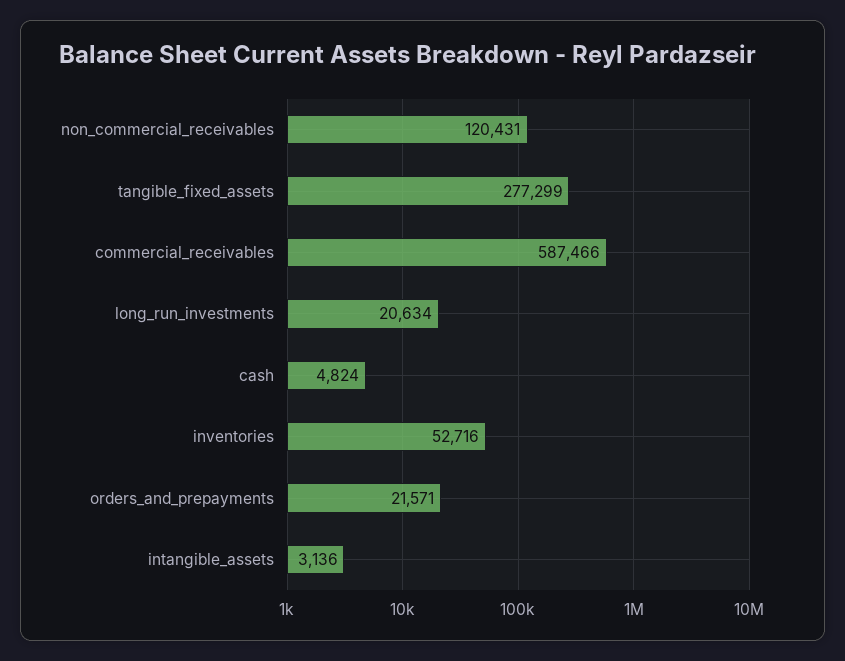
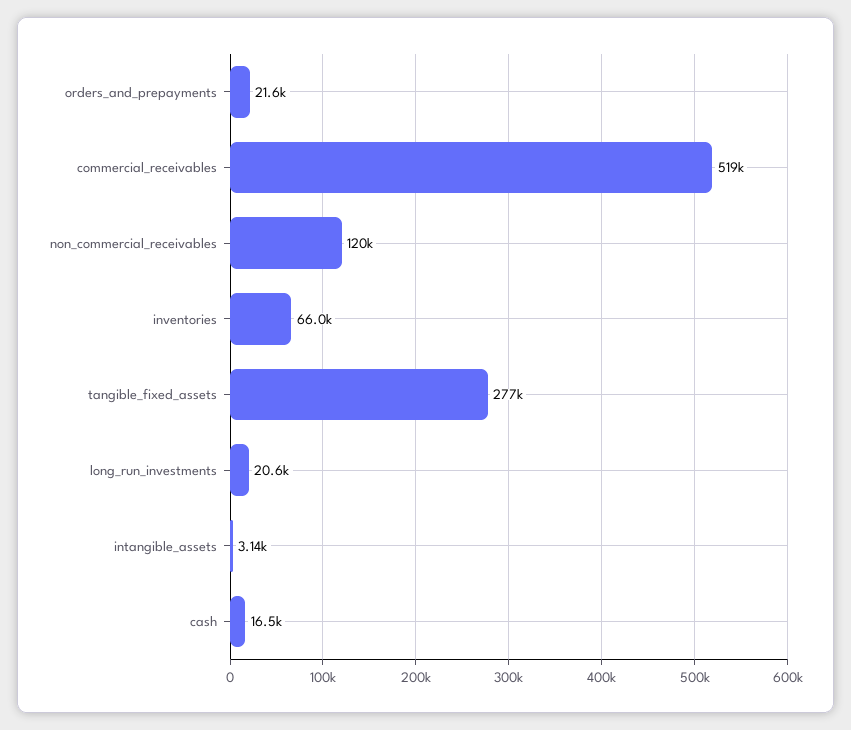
commercial_receivables: 587466 -> 519000
cash: 4824 -> 16500
inventories: 52716 -> 66000

